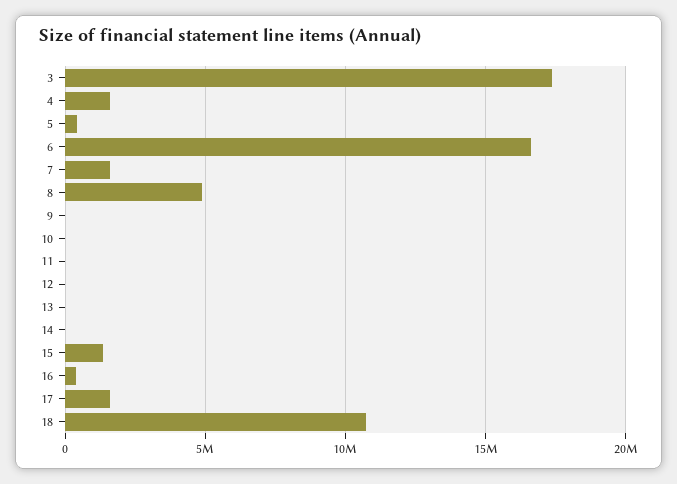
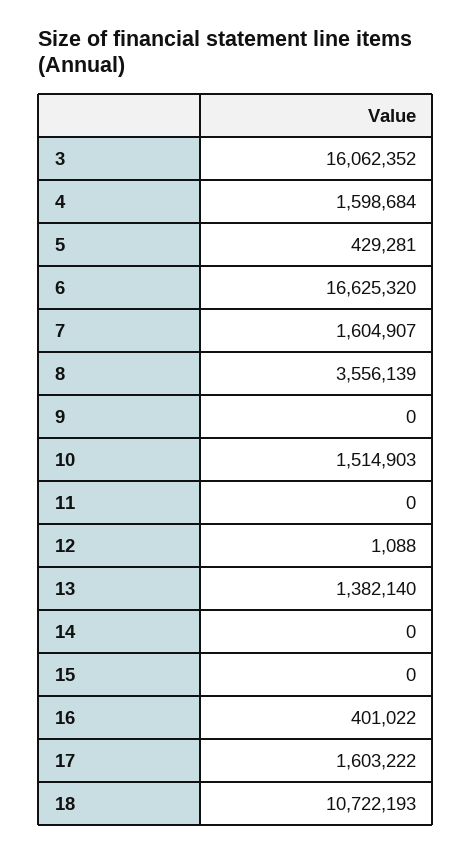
3: 17500000 -> 16062352
8: 5000000 -> 3556139
10: 0 -> 1514903
13: 0 -> 1382140
15: 1500000 -> 0

